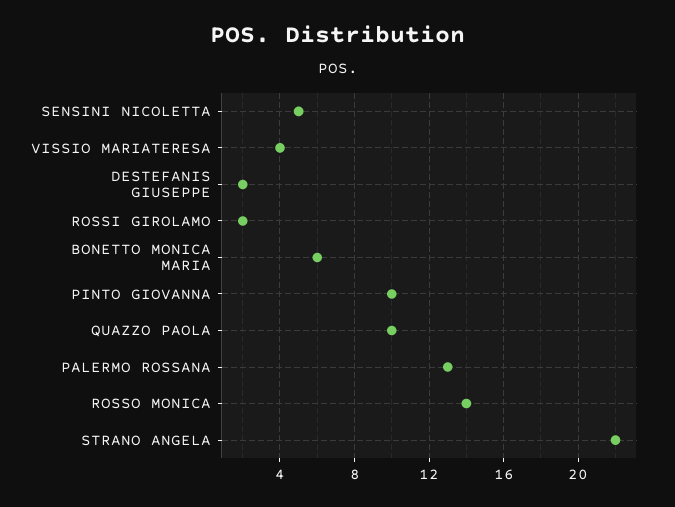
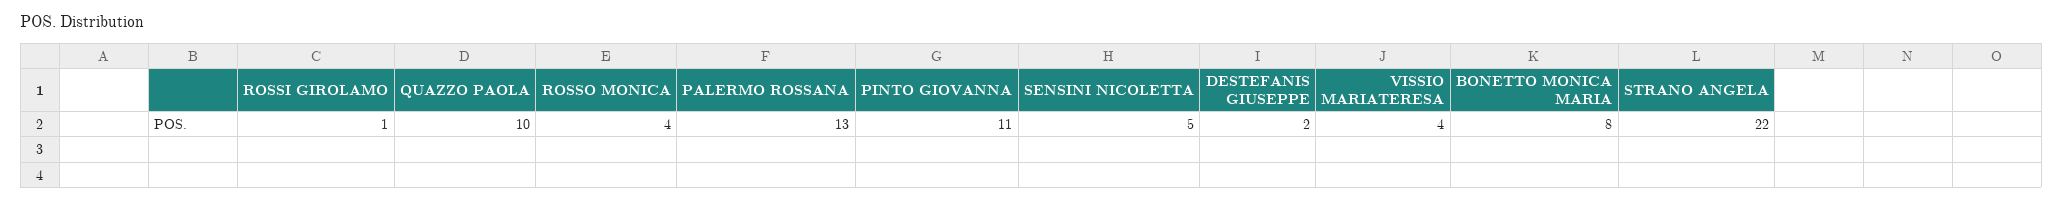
ROSSI GIROLAMO: 2 -> 1
BONETTO MONICA MARIA: 6 -> 8
PINTO GIOVANNA: 10 -> 11
ROSSO MONICA: 14 -> 4

